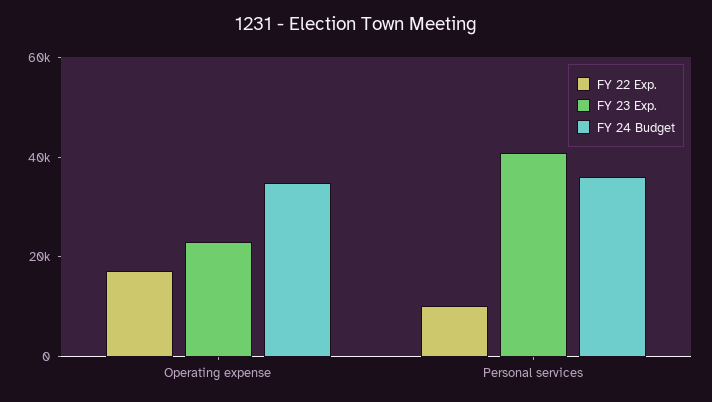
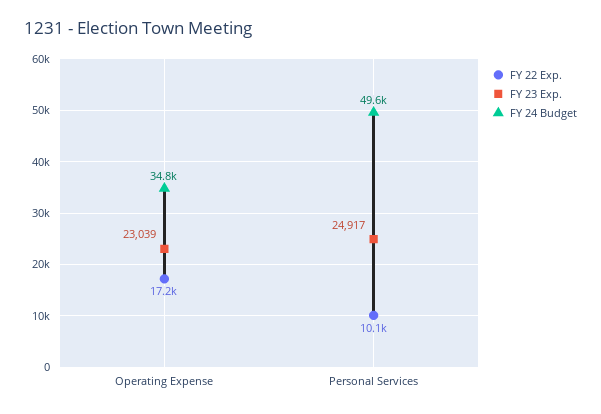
FY 23 Exp., Personal services: 40000 -> 24917
FY 24 Budget, Personal services: 35000 -> 49600

